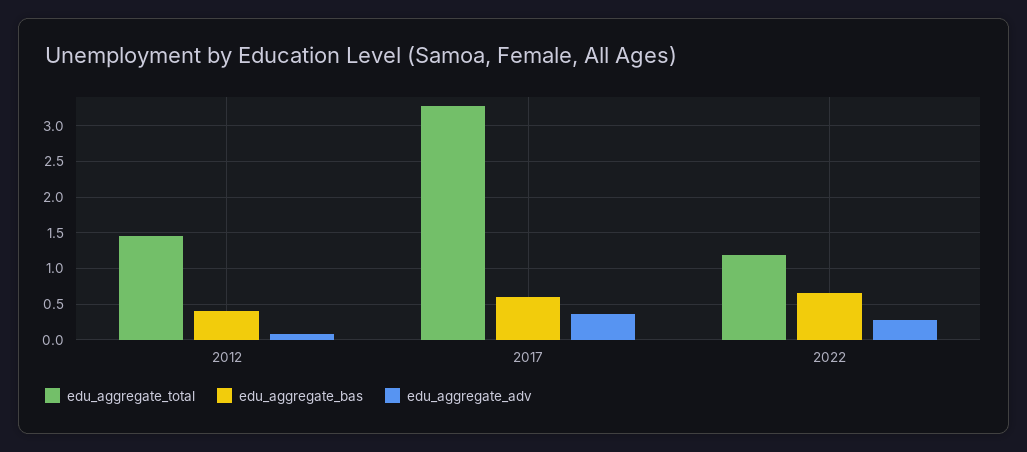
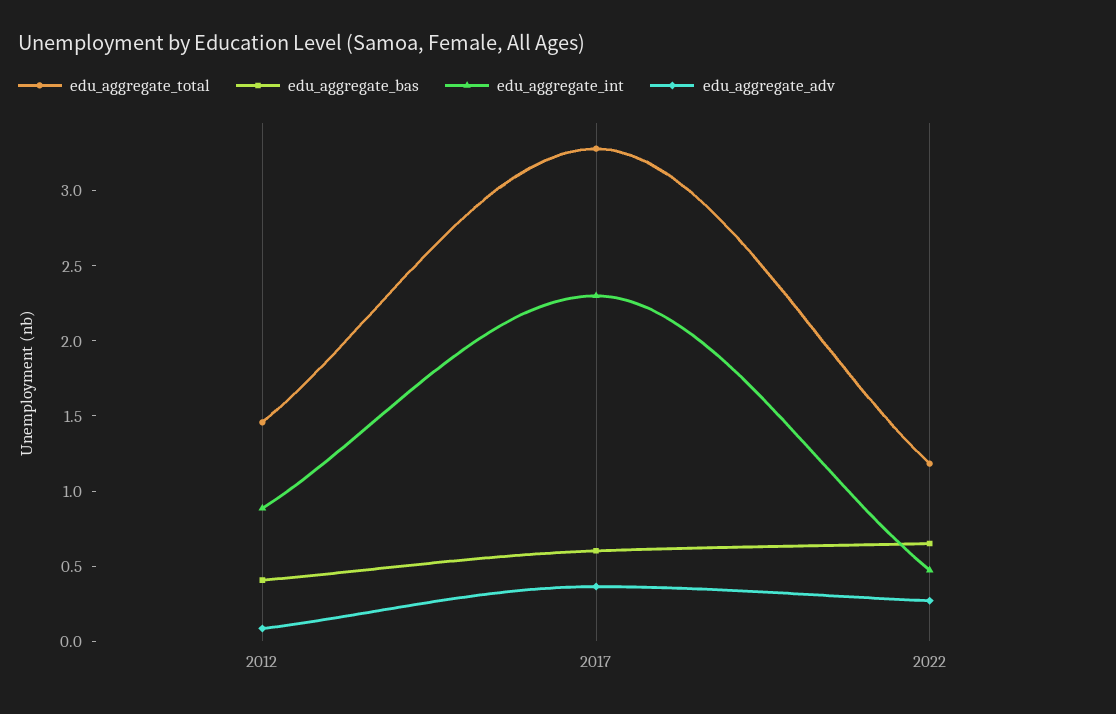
edu_aggregate_int, 2012: none -> 0.9
edu_aggregate_int, 2017: none -> 2.3
edu_aggregate_int, 2022: none -> 0.5

